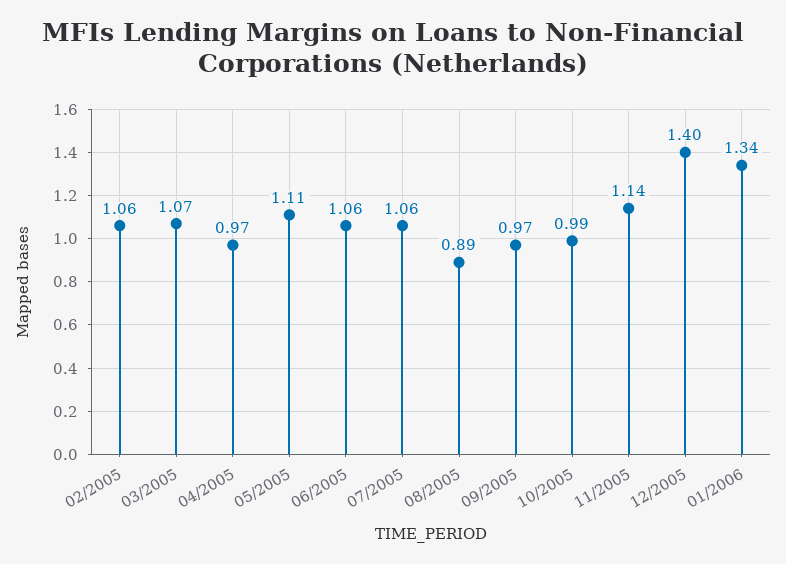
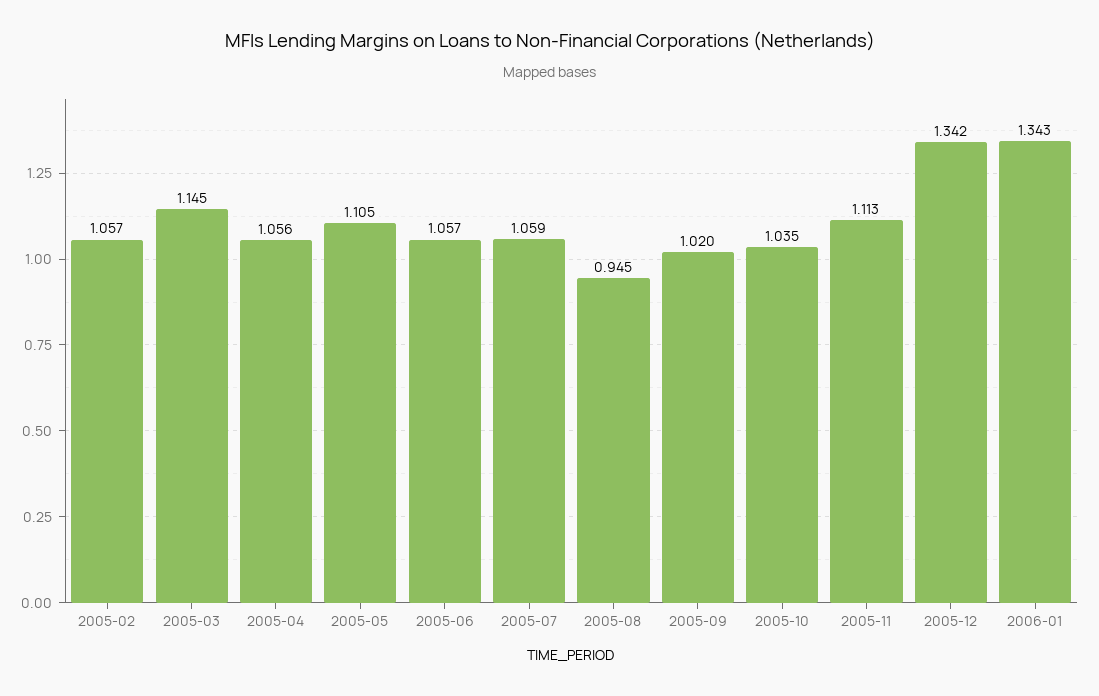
03/2005: 1.07 -> 1.145
04/2005: 0.97 -> 1.056
08/2005: 0.89 -> 0.945
09/2005: 0.97 -> 1.02
10/2005: 0.99 -> 1.035
11/2005: 1.14 -> 1.113
12/2005: 1.4 -> 1.342

